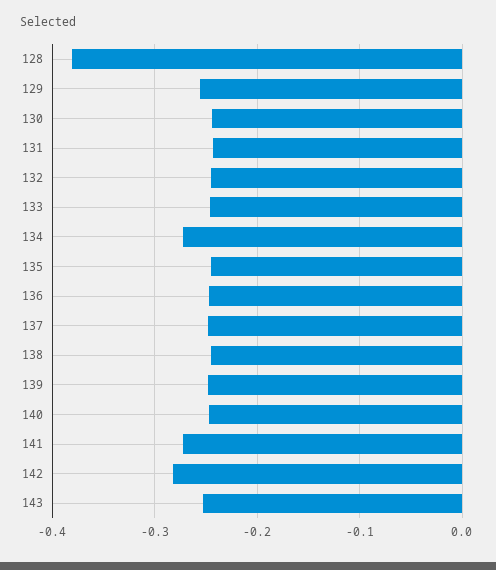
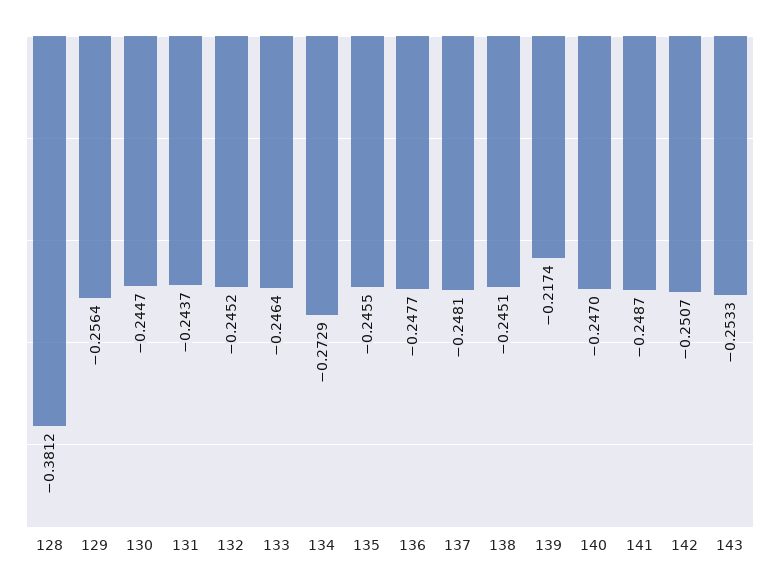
139: -0.25 -> -0.2174
141: -0.27 -> -0.2487
142: -0.28 -> -0.2507

